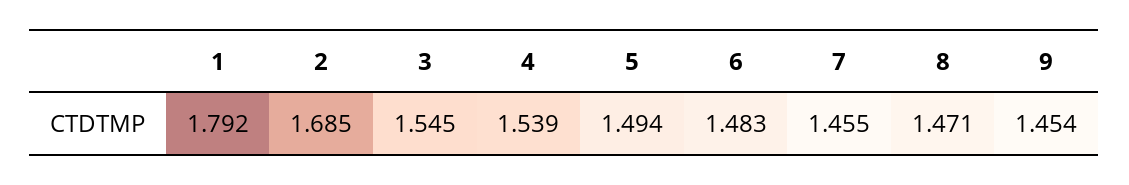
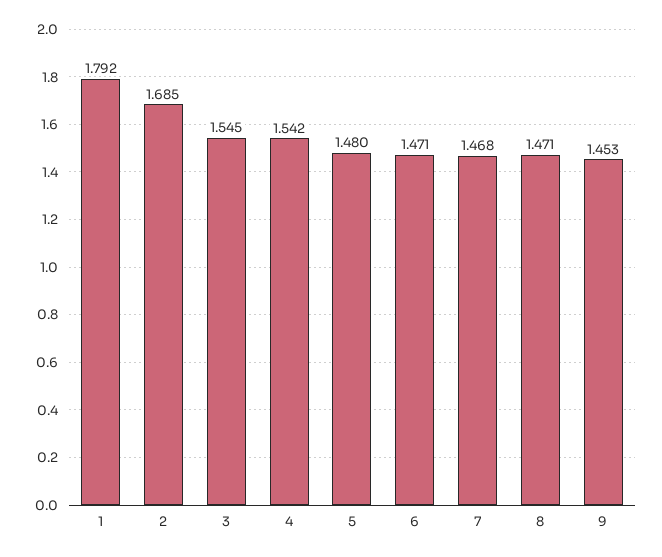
4: 1.539 -> 1.542
5: 1.494 -> 1.48
6: 1.483 -> 1.471
7: 1.455 -> 1.468
9: 1.454 -> 1.453

